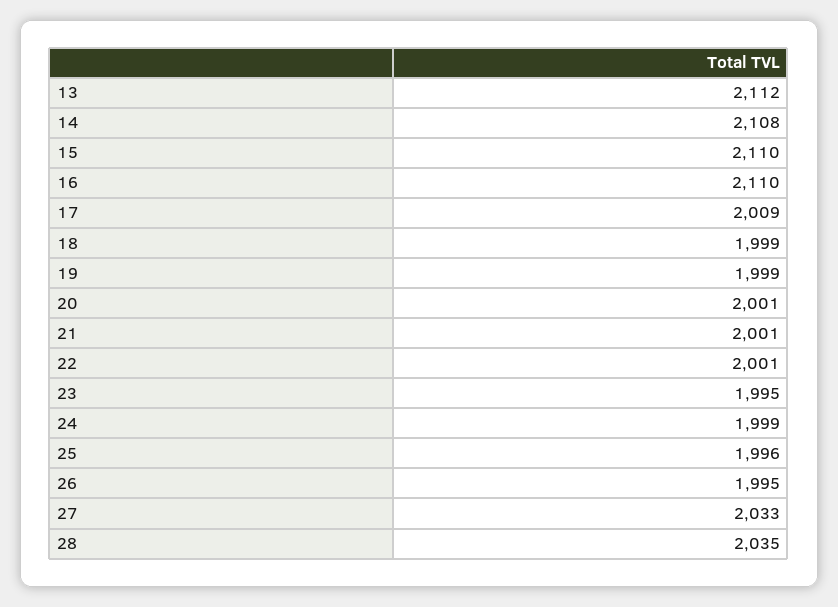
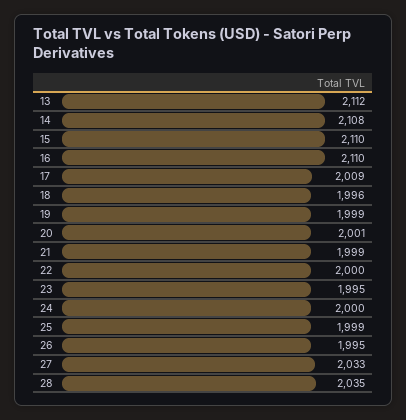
18: 1999 -> 1996
21: 2001 -> 1999
22: 2001 -> 2000
24: 1999 -> 2000
25: 1996 -> 1999

